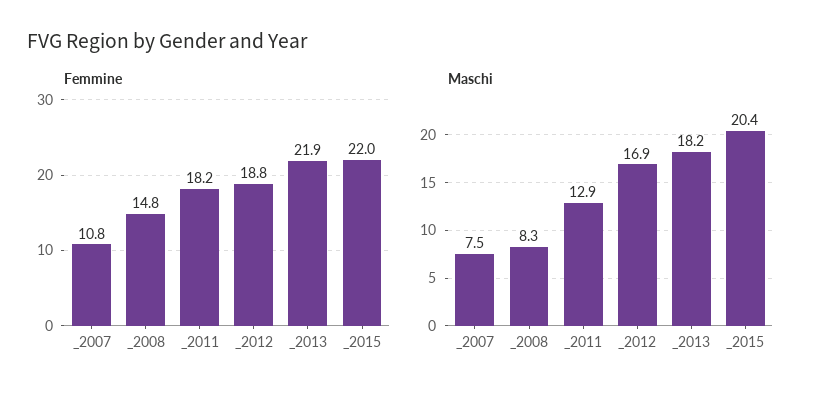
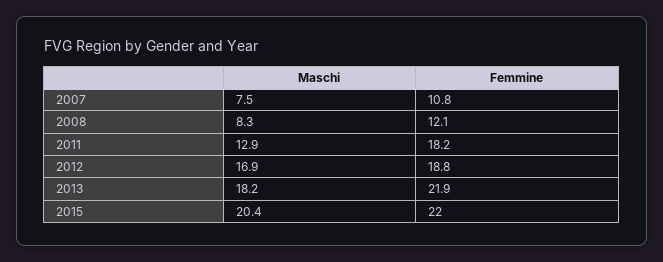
Femmine, _2008: 14.8 -> 12.1

